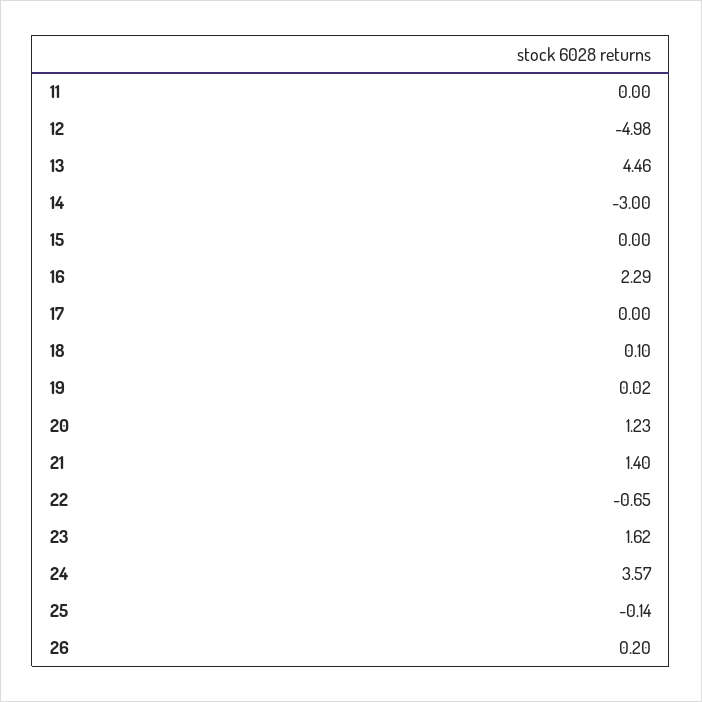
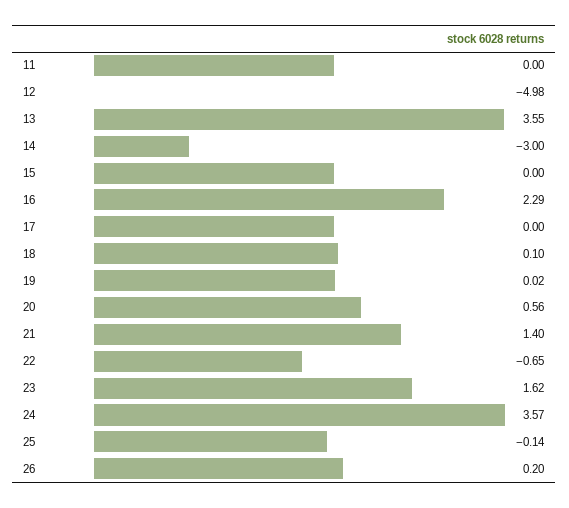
13: 4.46 -> 3.55
20: 1.23 -> 0.56

